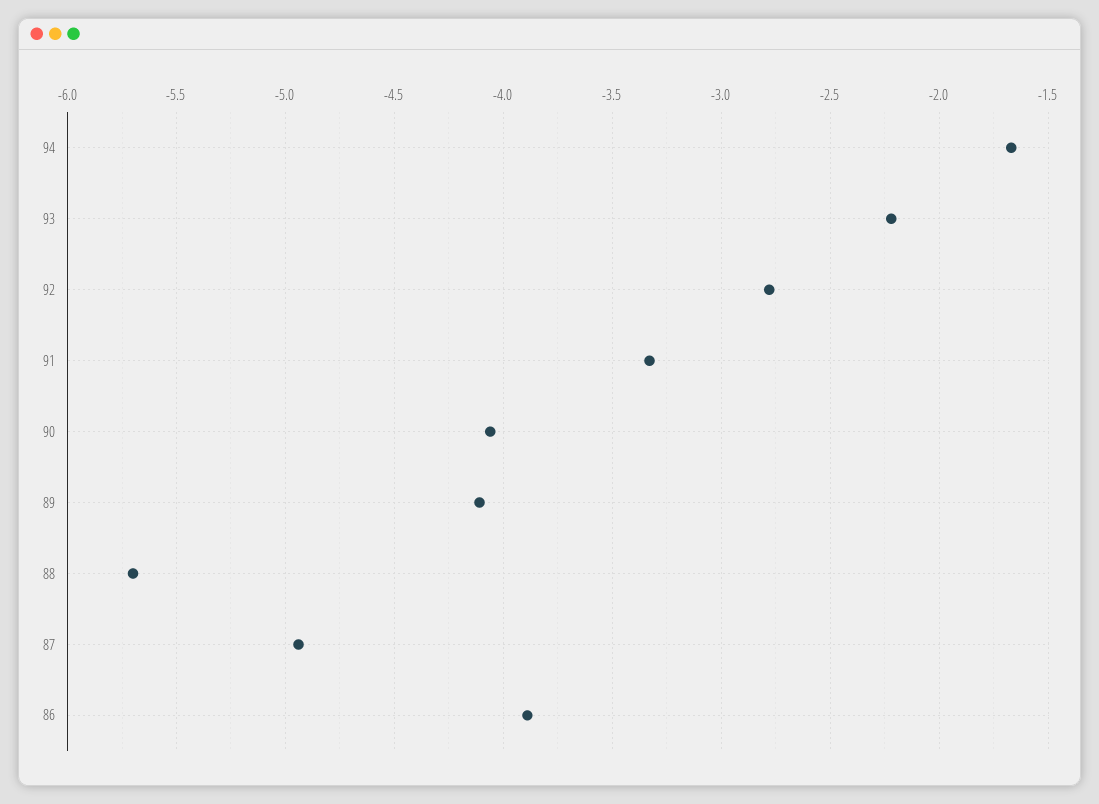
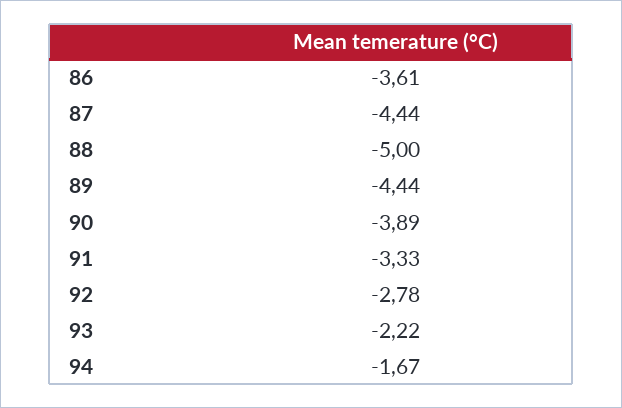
90: -4.05 -> -3.89
89: -4.1 -> -4.44
88: -5.7 -> -5
87: -4.95 -> -4.44
86: -3.9 -> -3.61

